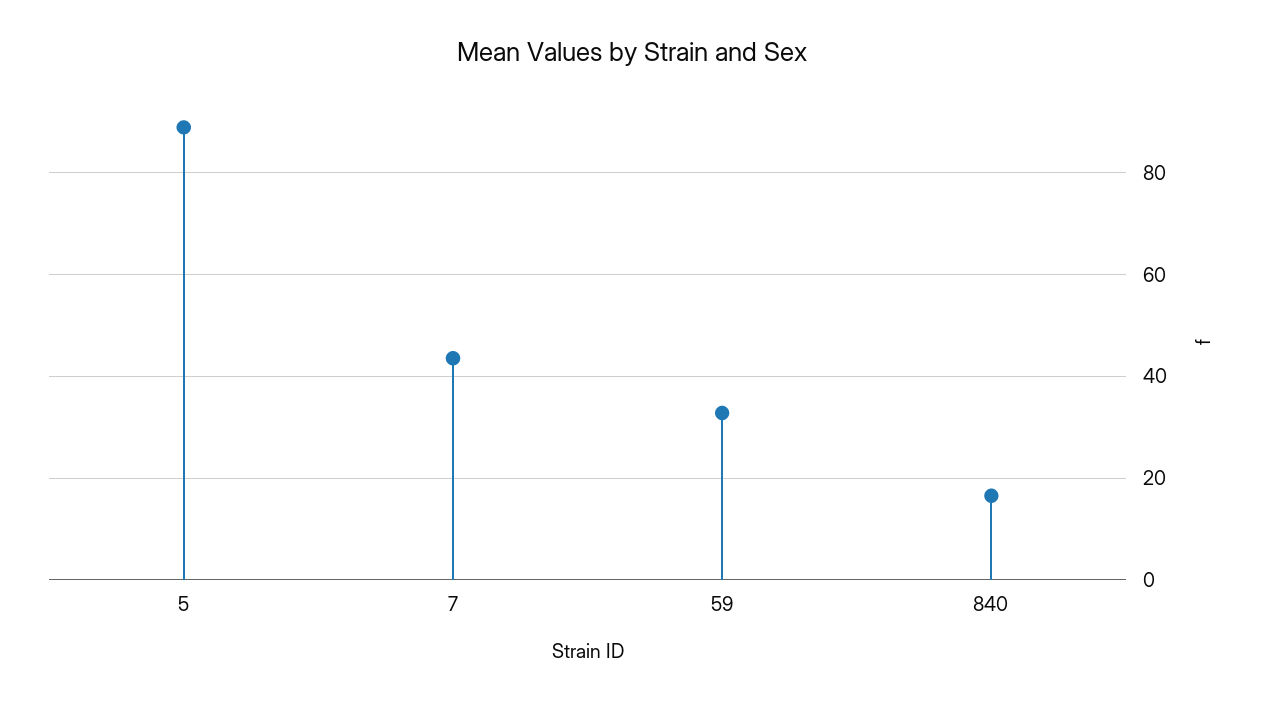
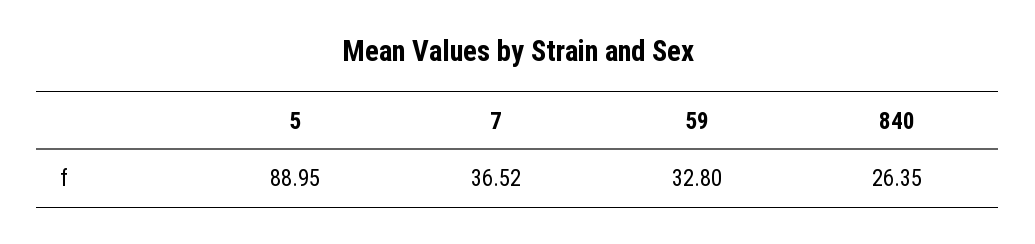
7: 44 -> 36.52
840: 16 -> 26.35

